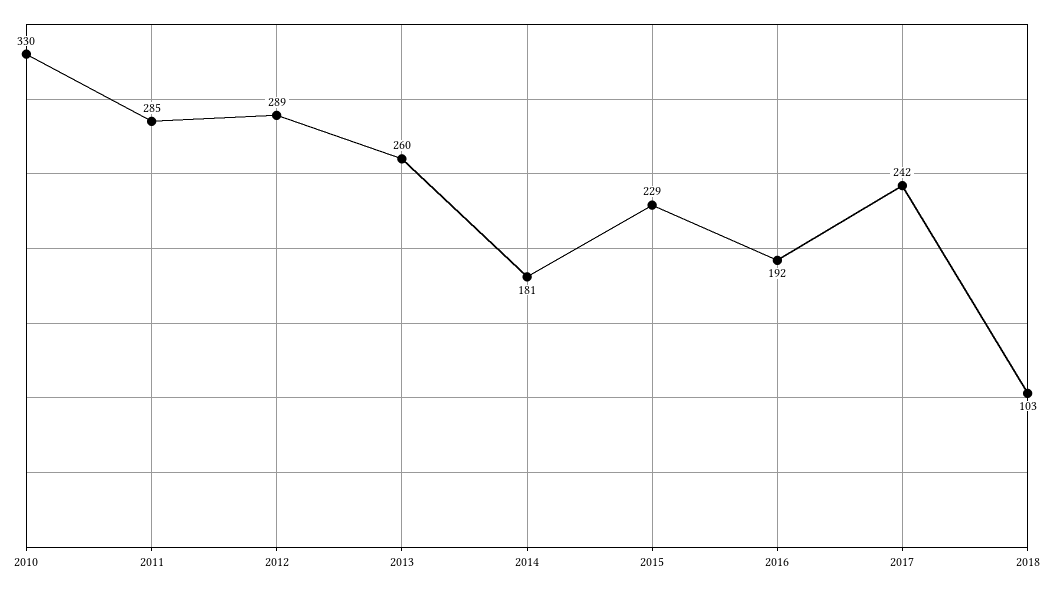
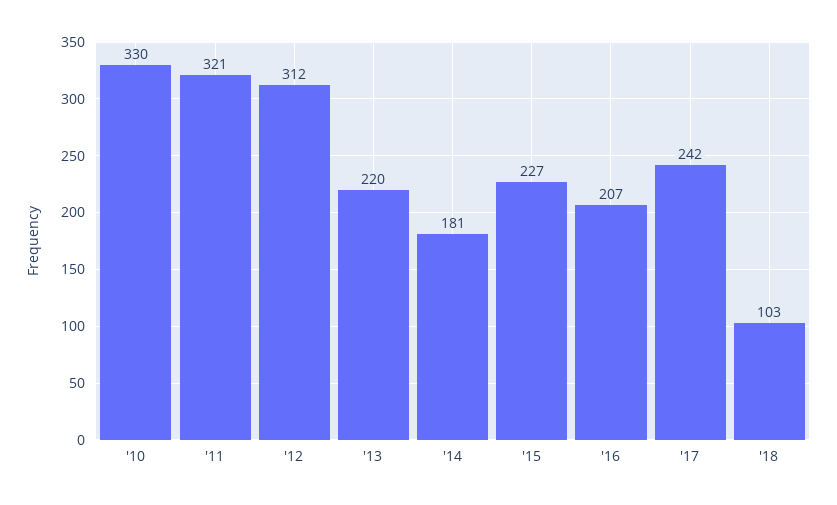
2011: 285 -> 321
2012: 289 -> 312
2013: 260 -> 220
2015: 229 -> 227
2016: 192 -> 207

